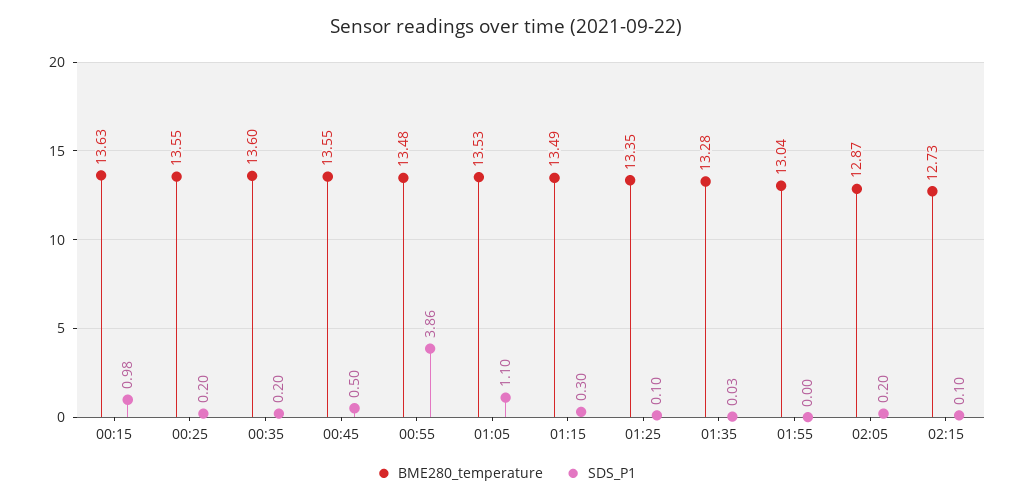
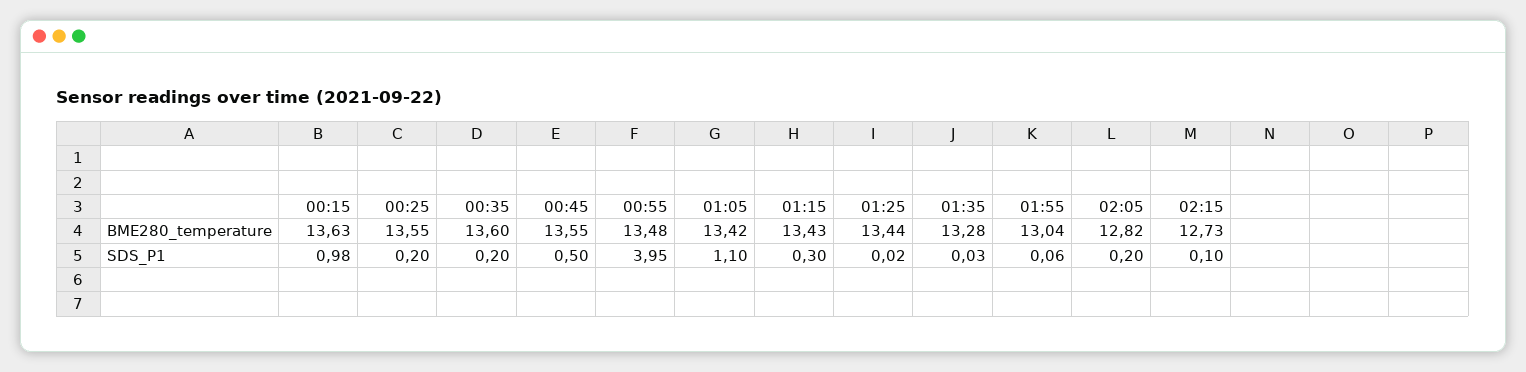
SDS_P1, 00:55: 3.86 -> 3.95
BME280_temperature, 01:05: 13.53 -> 13.42
BME280_temperature, 01:15: 13.49 -> 13.43
BME280_temperature, 01:25: 13.35 -> 13.44
SDS_P1, 01:25: 0.1 -> 0.02
SDS_P1, 01:55: 0 -> 0.06
BME280_temperature, 02:05: 12.87 -> 12.82

